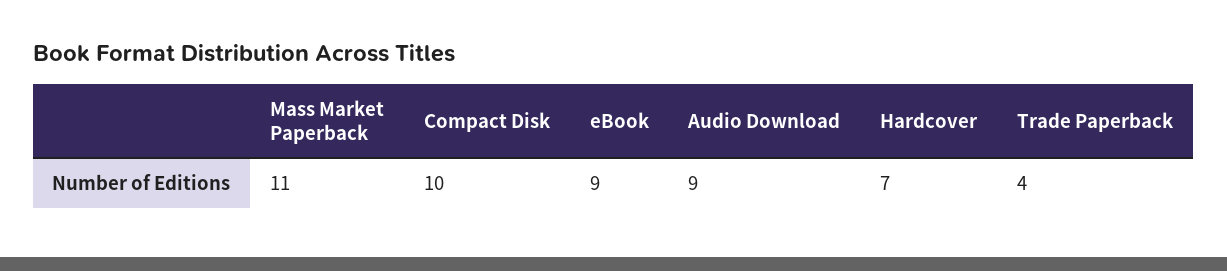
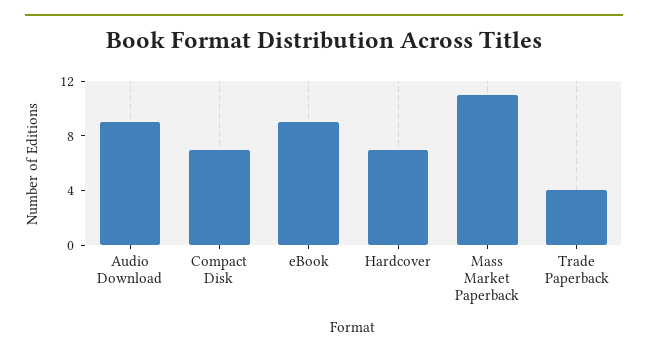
Compact Disk: 10 -> 7

